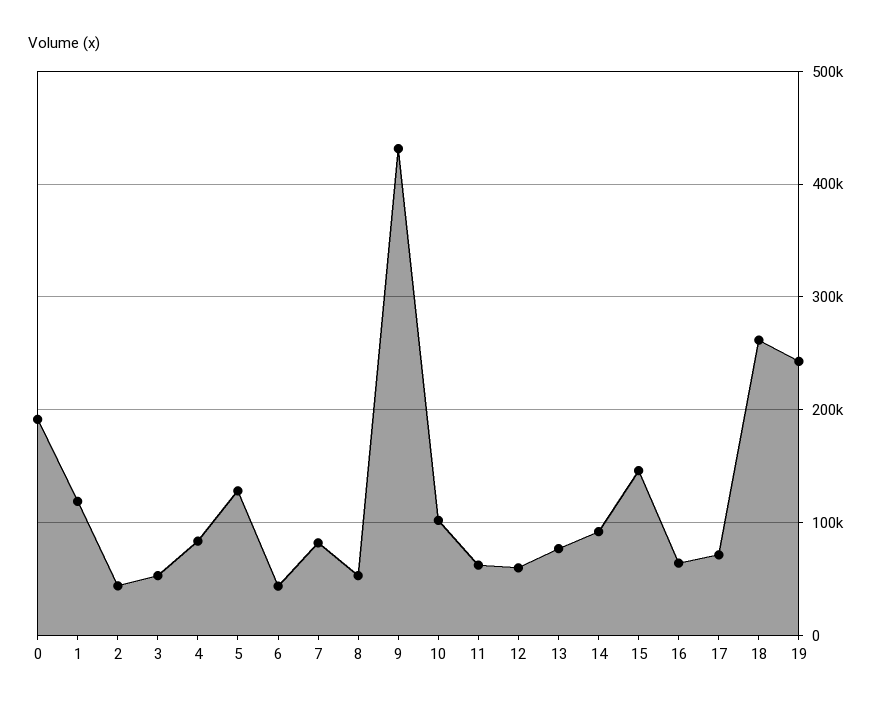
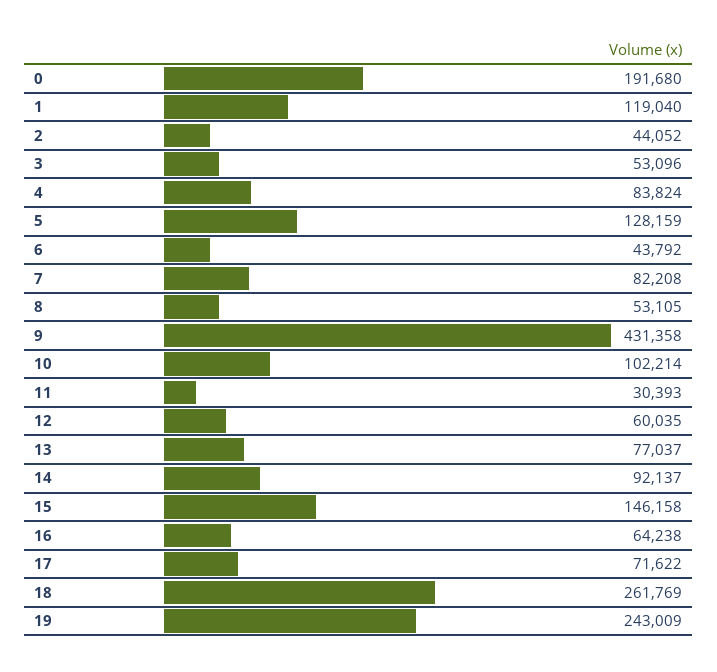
11: 60000 -> 30393

